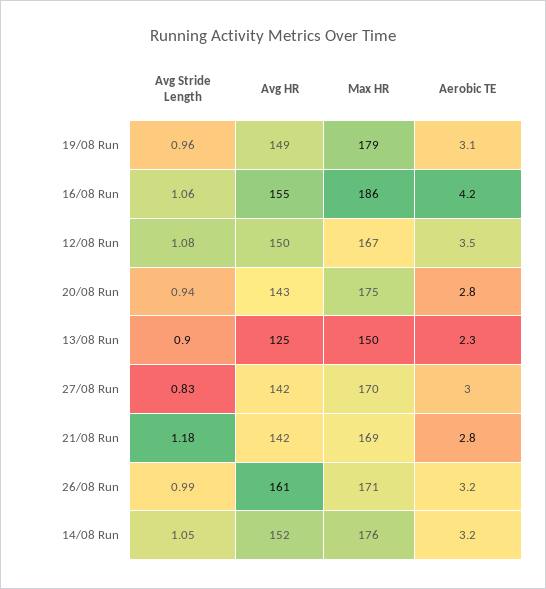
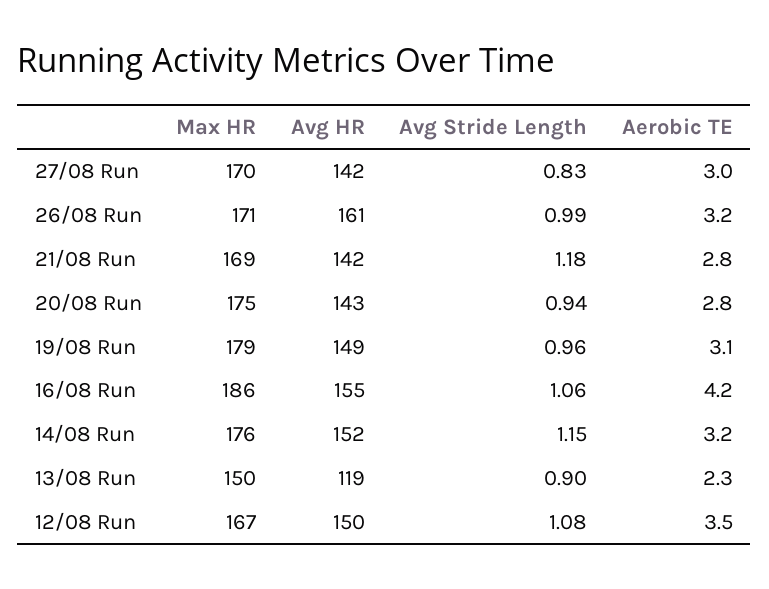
Avg HR, 13/08 Run: 125 -> 119
Avg Stride Length, 14/08 Run: 1.05 -> 1.15

